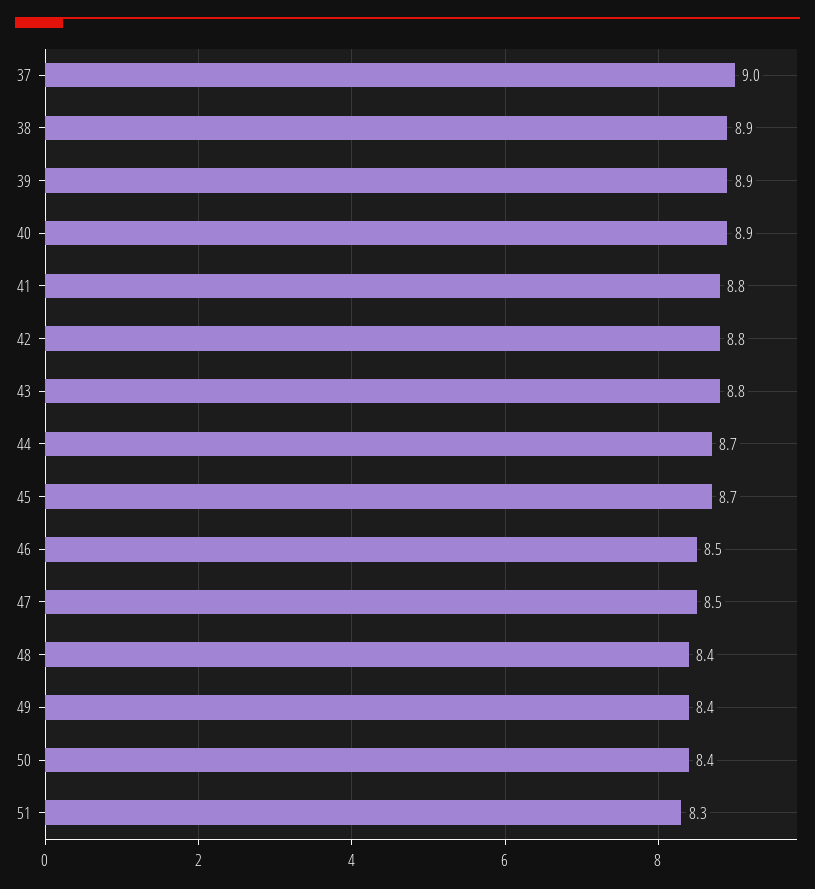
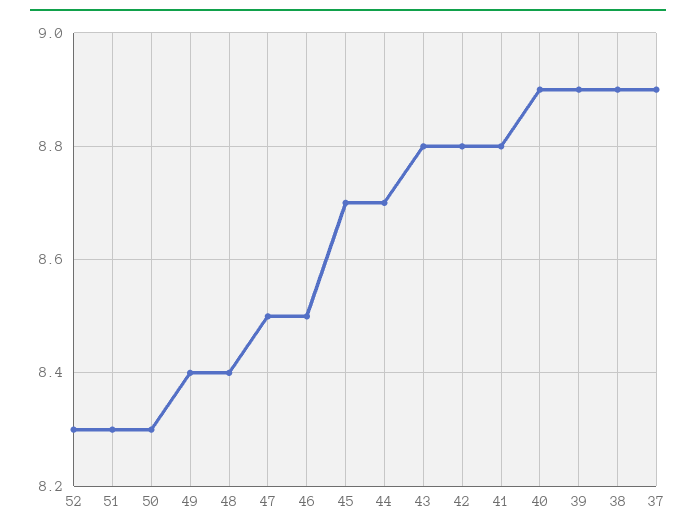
37: 9 -> 8.9
50: 8.4 -> 8.3
52: none -> 8.3

